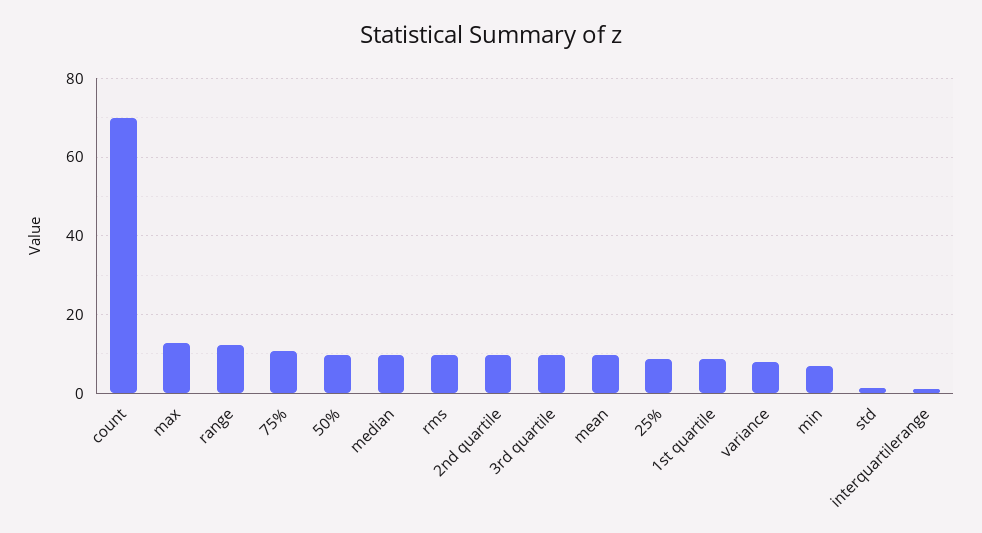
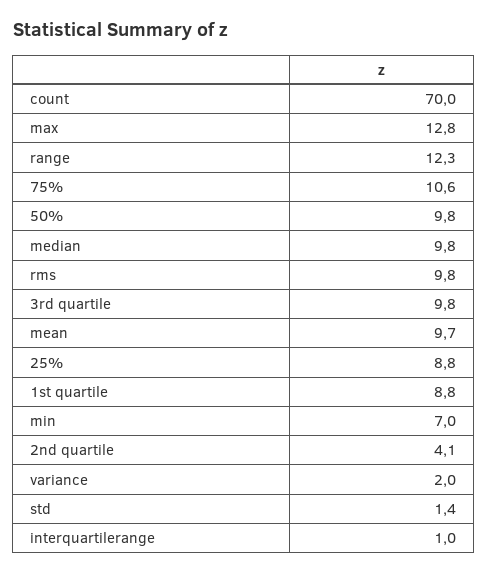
2nd quartile: 10 -> 4.1
variance: 8 -> 2

